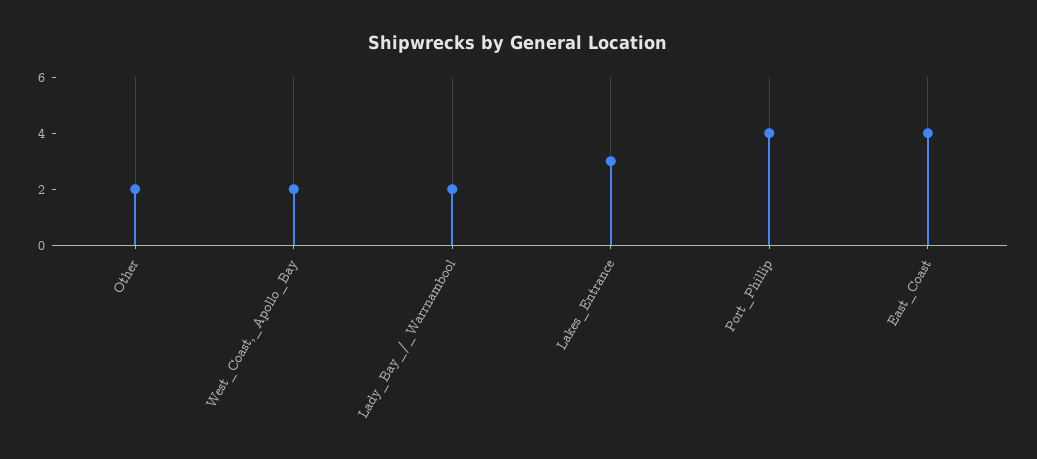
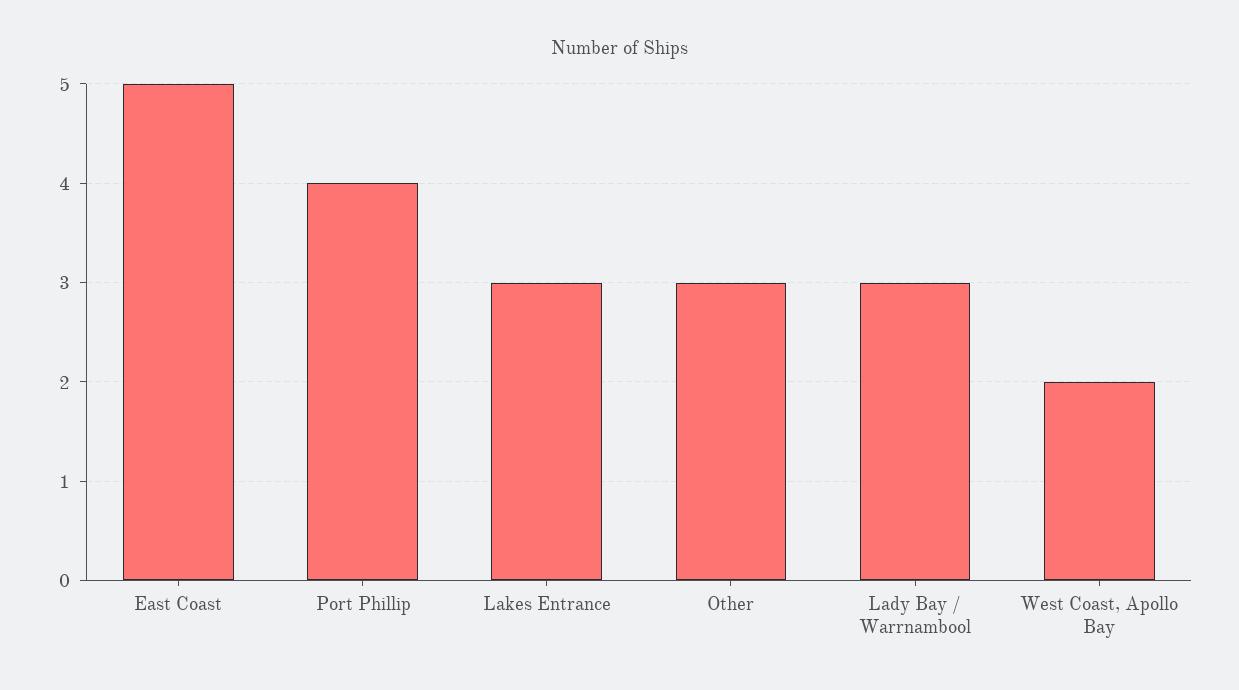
Other: 2 -> 3
Lady_Bay_/_Warrnambool: 2 -> 3
East_Coast: 4 -> 5

